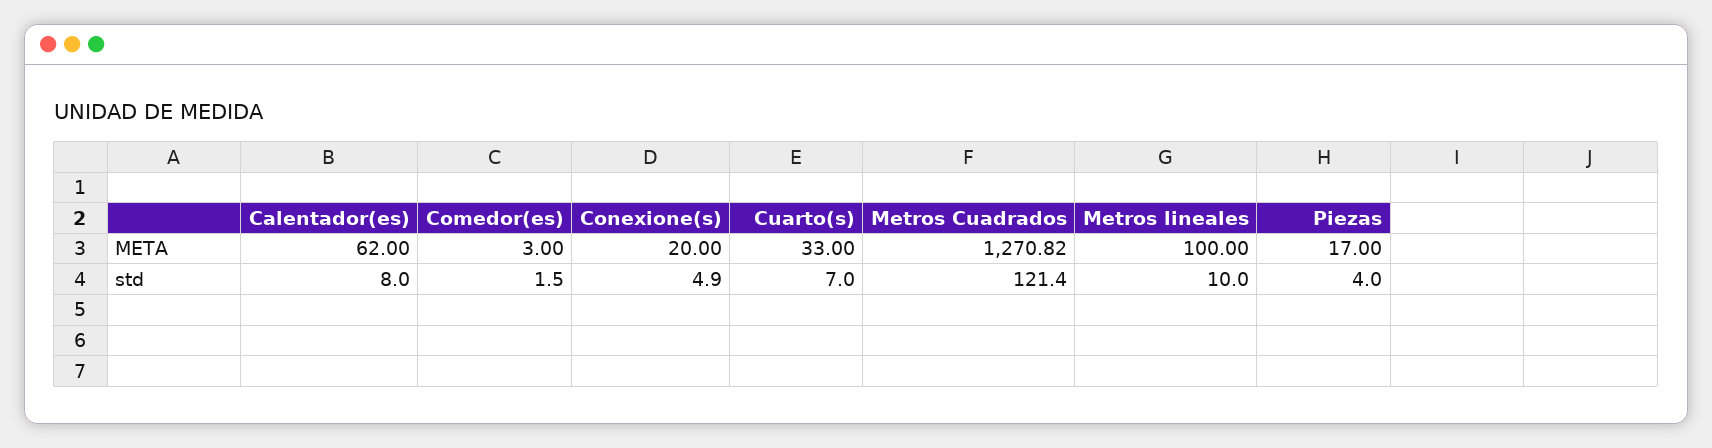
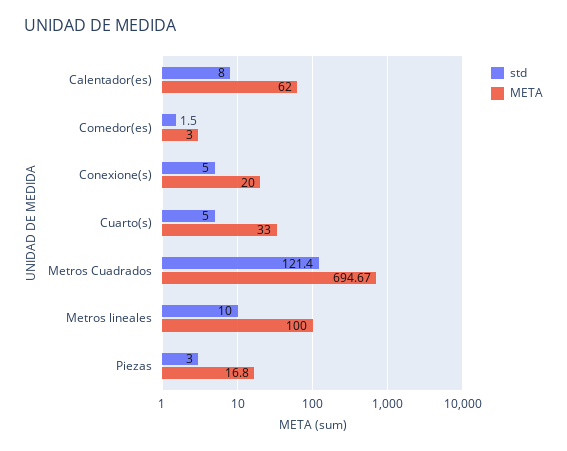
META, Metros Cuadrados: 1270.82 -> 694.67
META, Piezas: 17 -> 16.8
std, Conexione(s): 4.9 -> 5
std, Cuarto(s): 7 -> 5
std, Piezas: 4 -> 3

